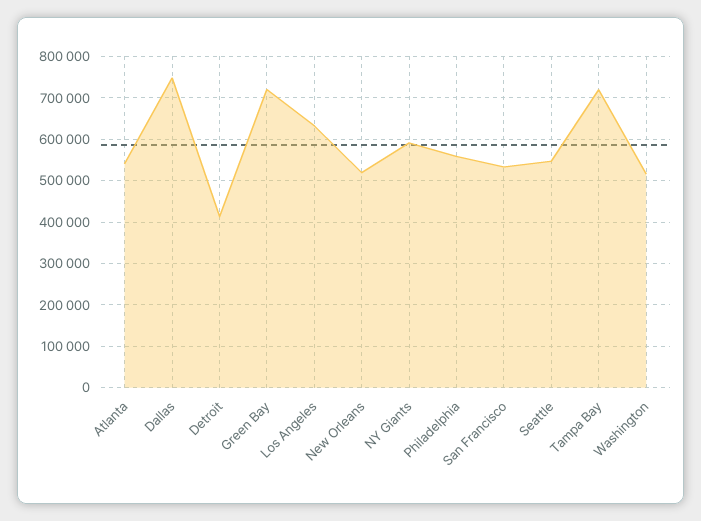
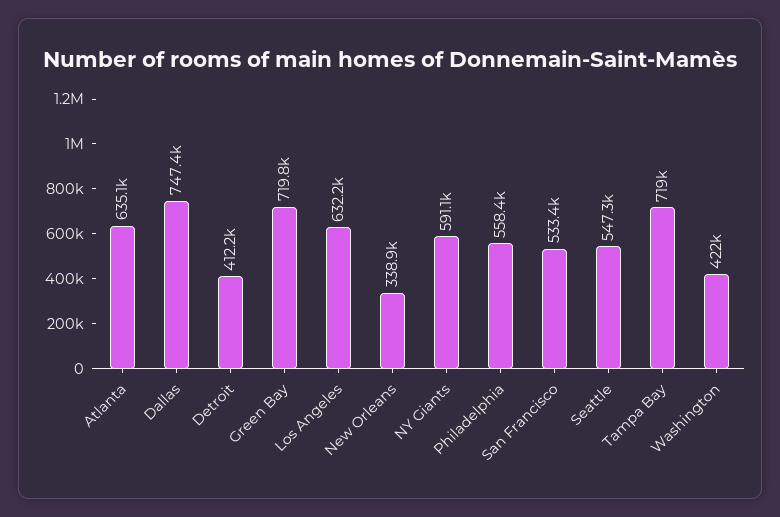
Atlanta: 540000 -> 635100
New Orleans: 520000 -> 338900
Washington: 520000 -> 422000

